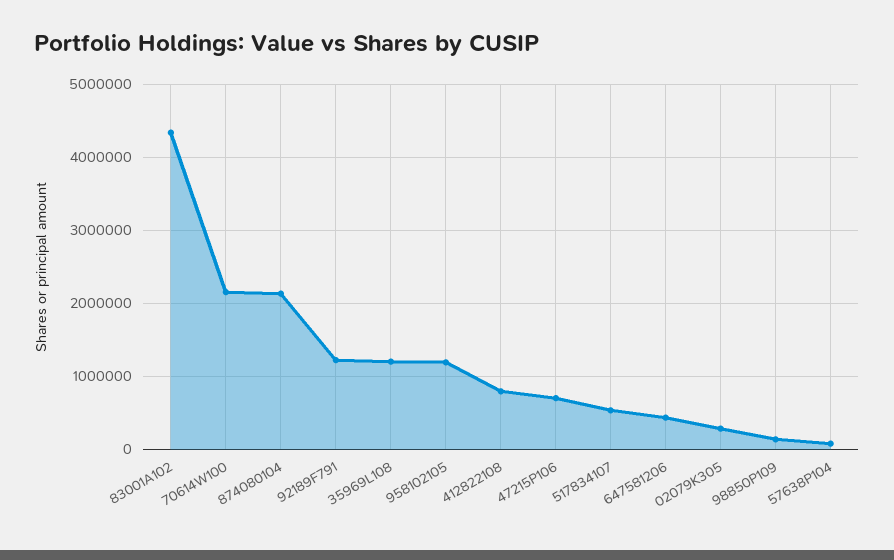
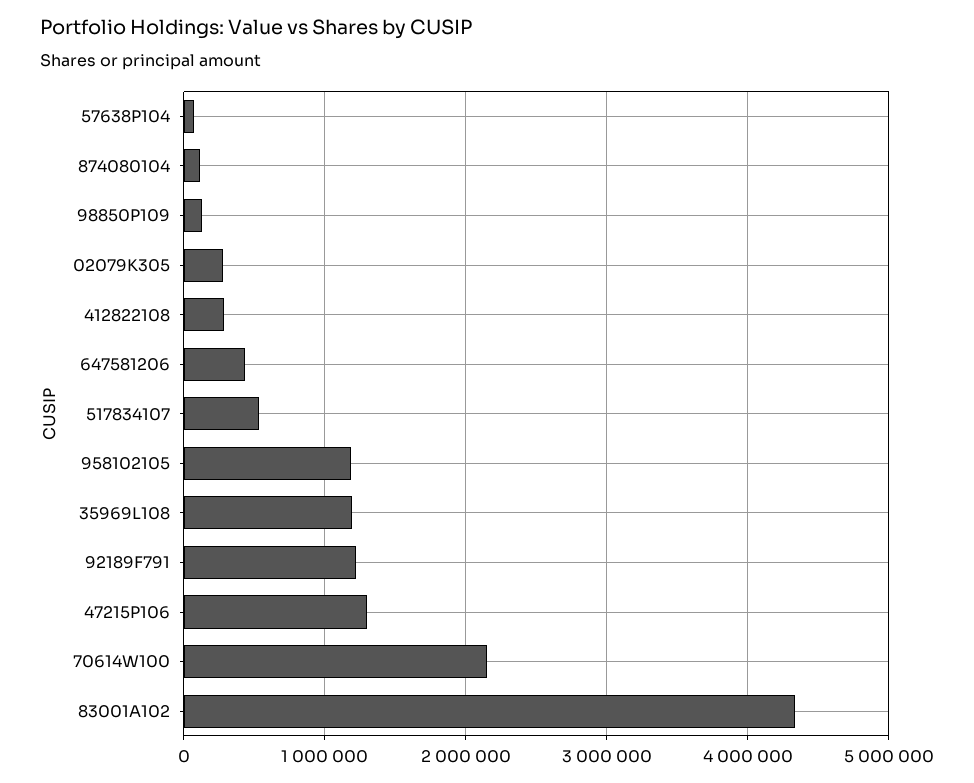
874080104: 2100000 -> 100000
412822108: 800000 -> 300000
47215P106: 700000 -> 1300000

